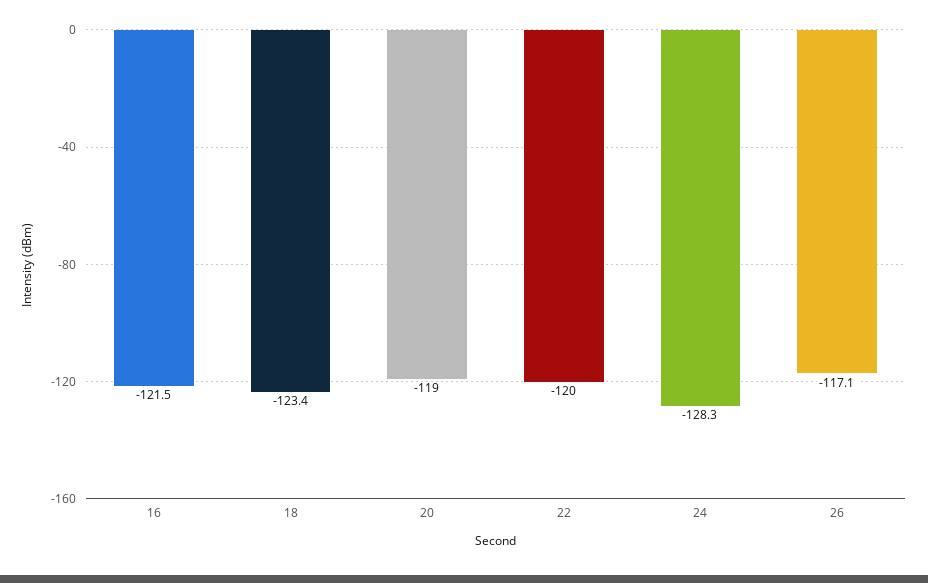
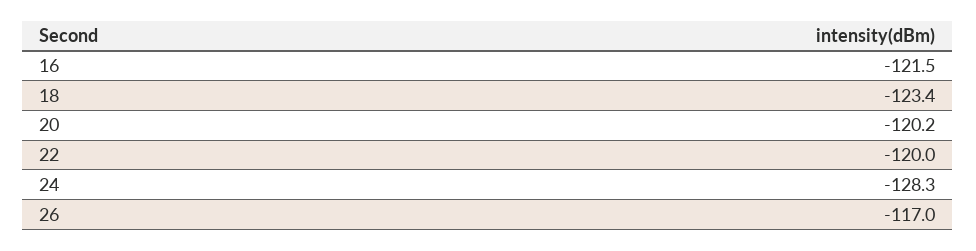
20: -119 -> -120.2
26: -117.1 -> -117

